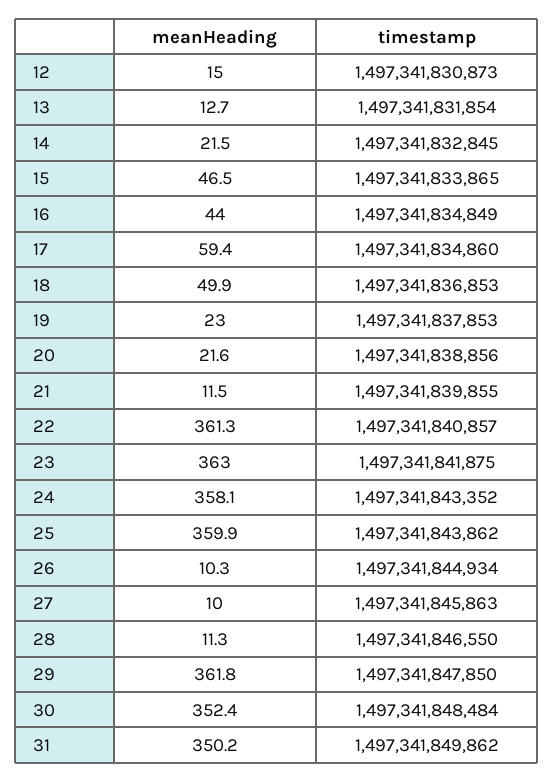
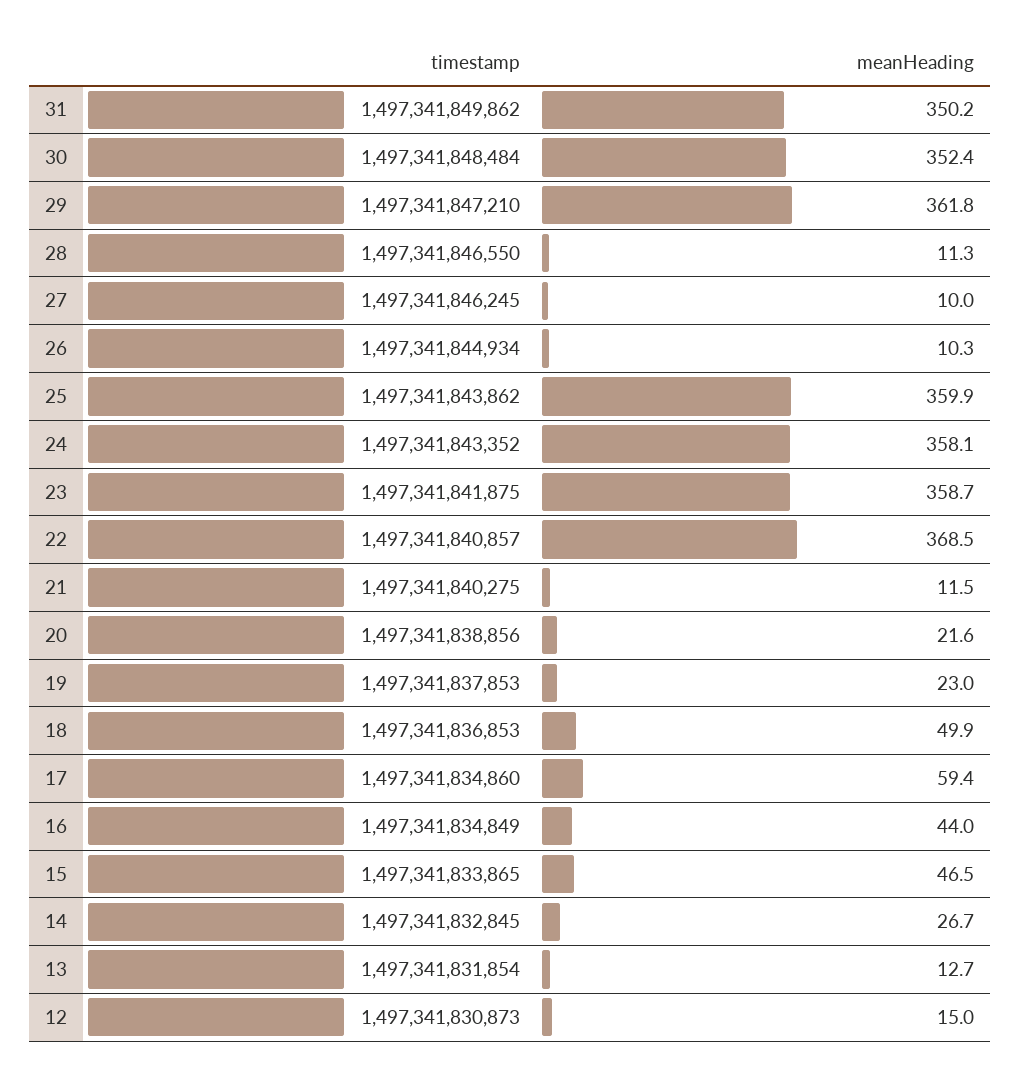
meanHeading, 14: 21.5 -> 26.7
timestamp, 21: 1497341839855 -> 1497341840275
meanHeading, 22: 361.3 -> 368.5
meanHeading, 23: 363 -> 358.7
timestamp, 27: 1497341845863 -> 1497341846245
timestamp, 29: 1497341847850 -> 1497341847210

